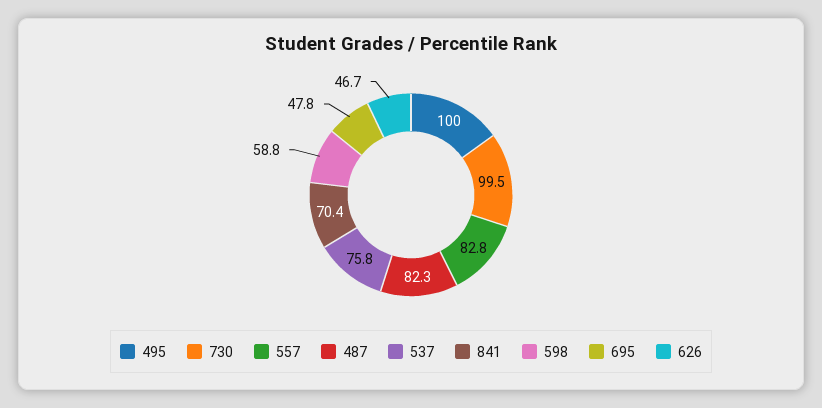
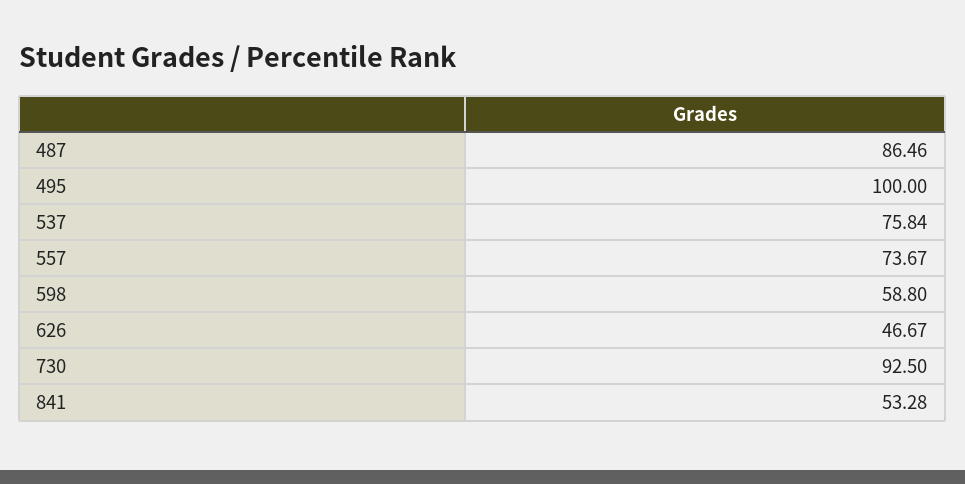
730: 99.5 -> 92.5
557: 82.8 -> 73.67
487: 82.3 -> 86.46
841: 70.4 -> 53.28
695: 47.8 -> none

